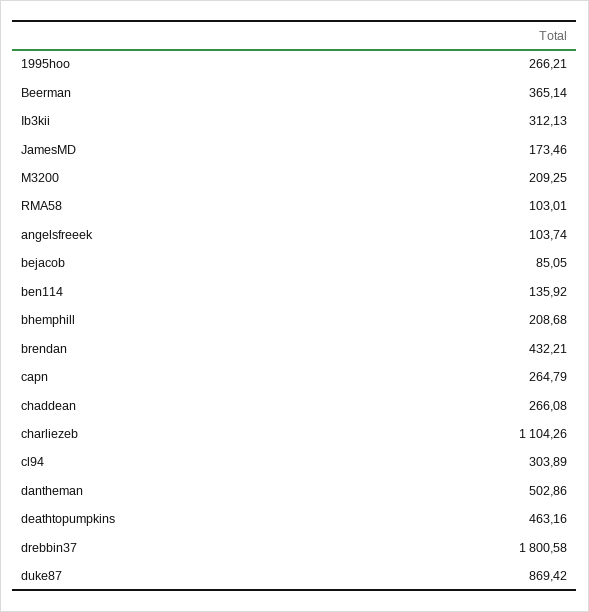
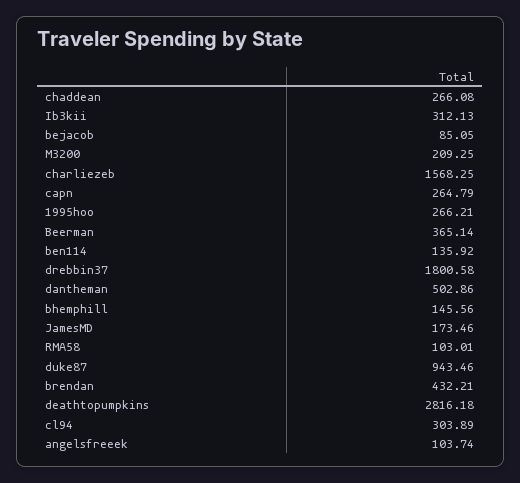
bhemphill: 208.68 -> 145.56
charliezeb: 1104.26 -> 1568.25
deathtopumpkins: 463.16 -> 2816.18
duke87: 869.42 -> 943.46

